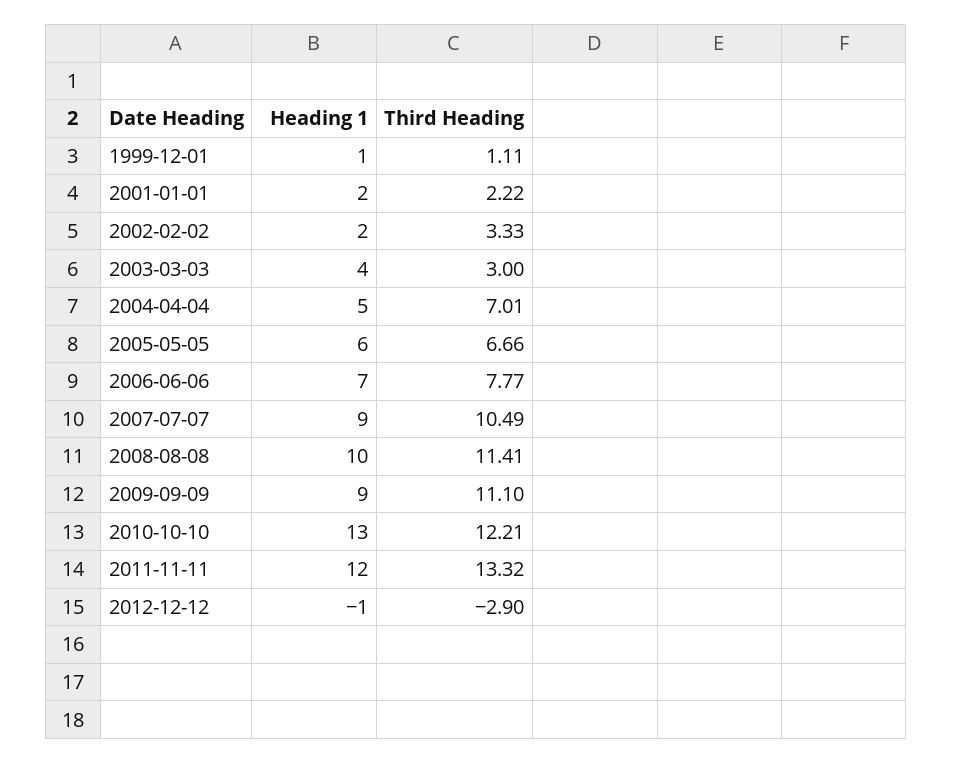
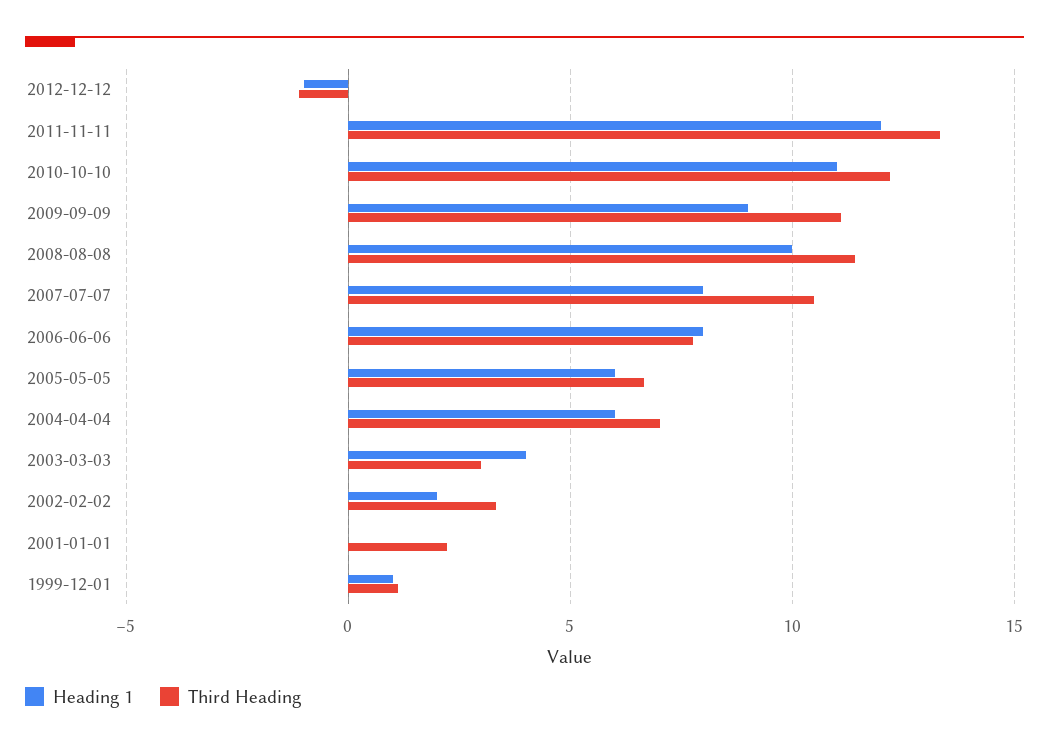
Heading 1, 2001-01-01: 2 -> 0
Heading 1, 2004-04-04: 5 -> 6
Heading 1, 2006-06-06: 7 -> 8
Heading 1, 2007-07-07: 9 -> 8
Heading 1, 2010-10-10: 13 -> 11
Third Heading, 2012-12-12: -2.9 -> -1

